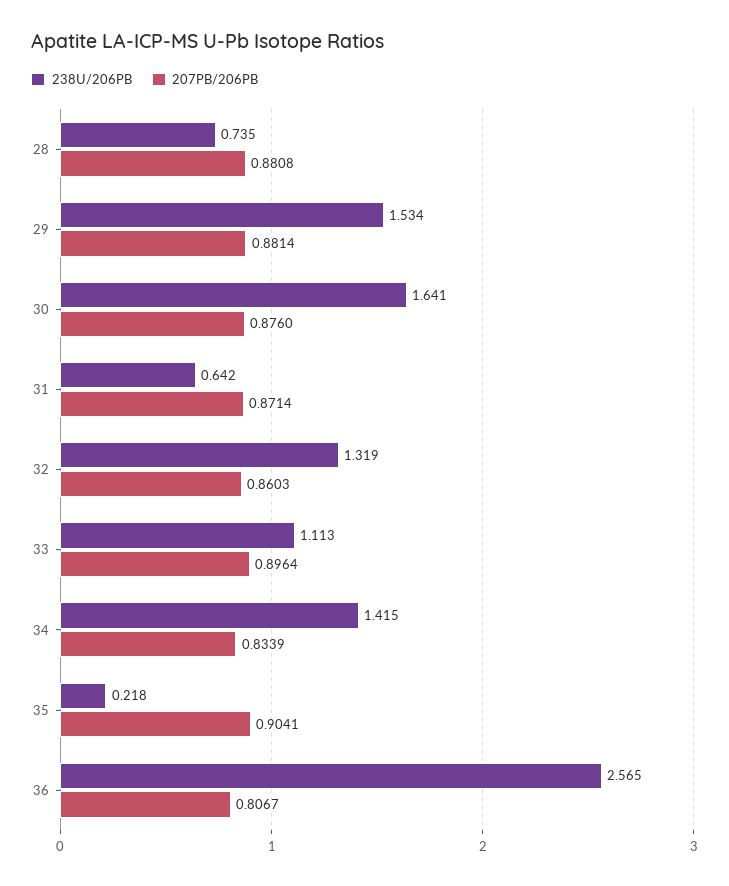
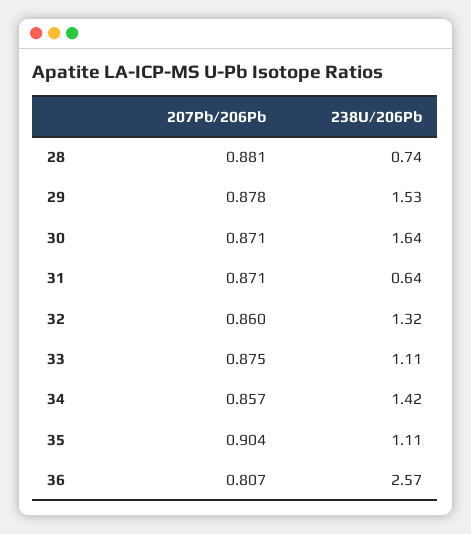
207PB/206PB, 29: 0.8814 -> 0.878
207PB/206PB, 30: 0.876 -> 0.871
207PB/206PB, 33: 0.8964 -> 0.875
207PB/206PB, 34: 0.8339 -> 0.857
238U/206PB, 35: 0.218 -> 1.11

